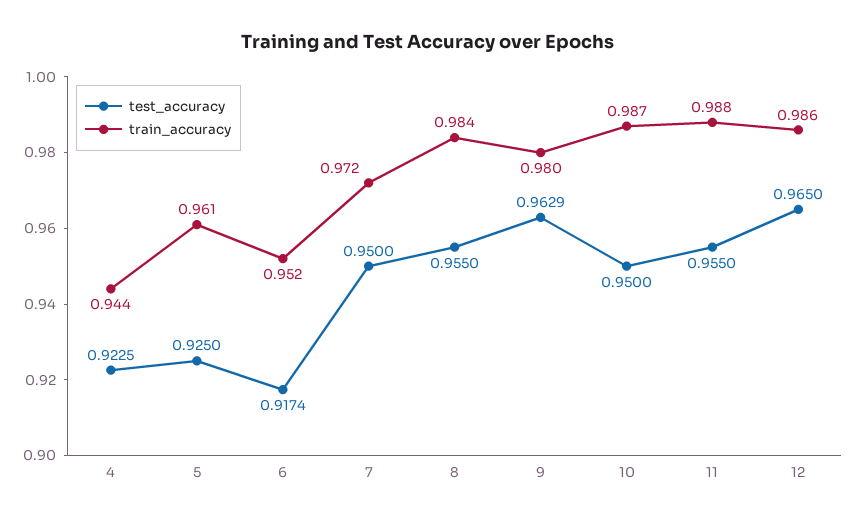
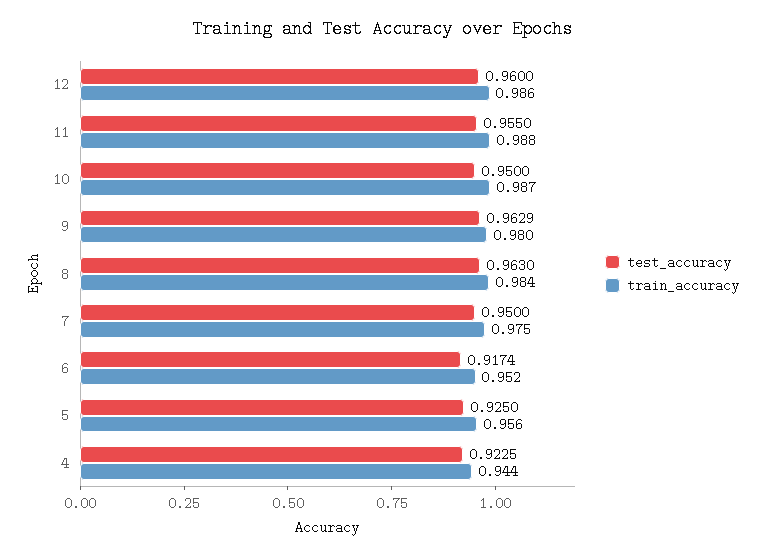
train_accuracy, 5: 0.961 -> 0.956
train_accuracy, 7: 0.972 -> 0.975
test_accuracy, 8: 0.955 -> 0.963
test_accuracy, 12: 0.965 -> 0.96

